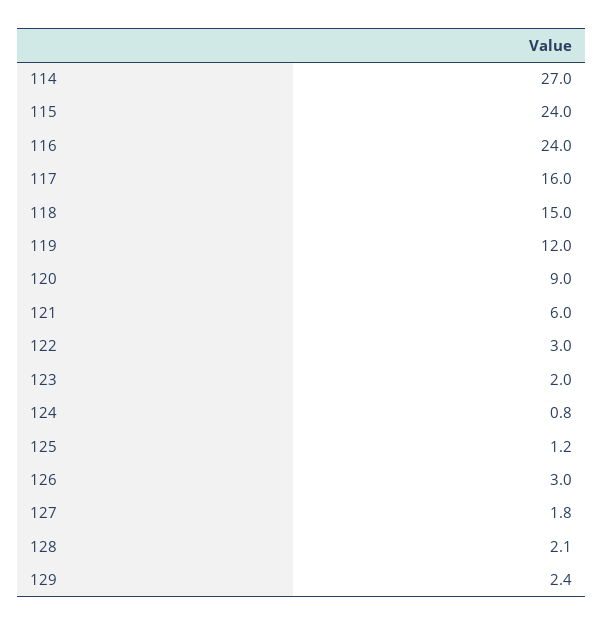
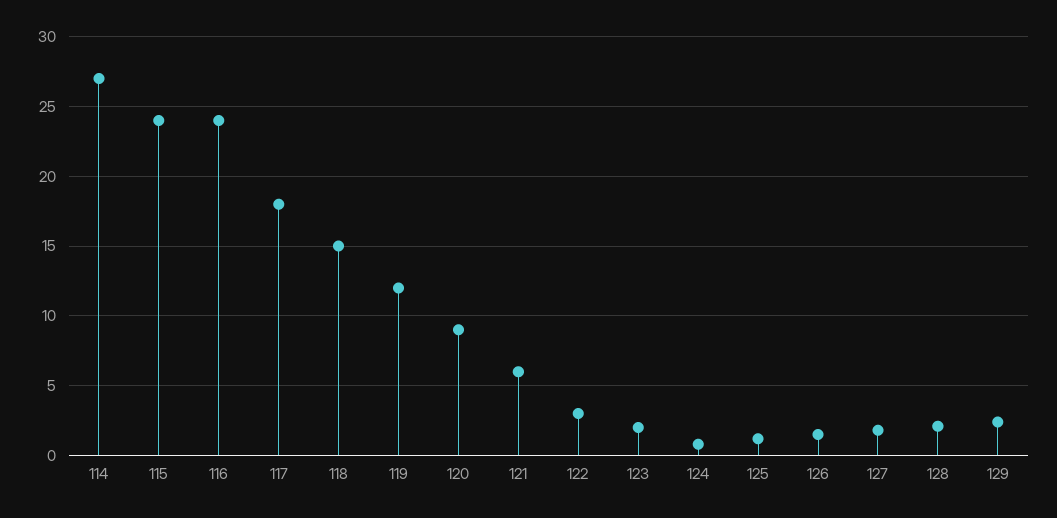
117: 16 -> 18
126: 3 -> 1.5

